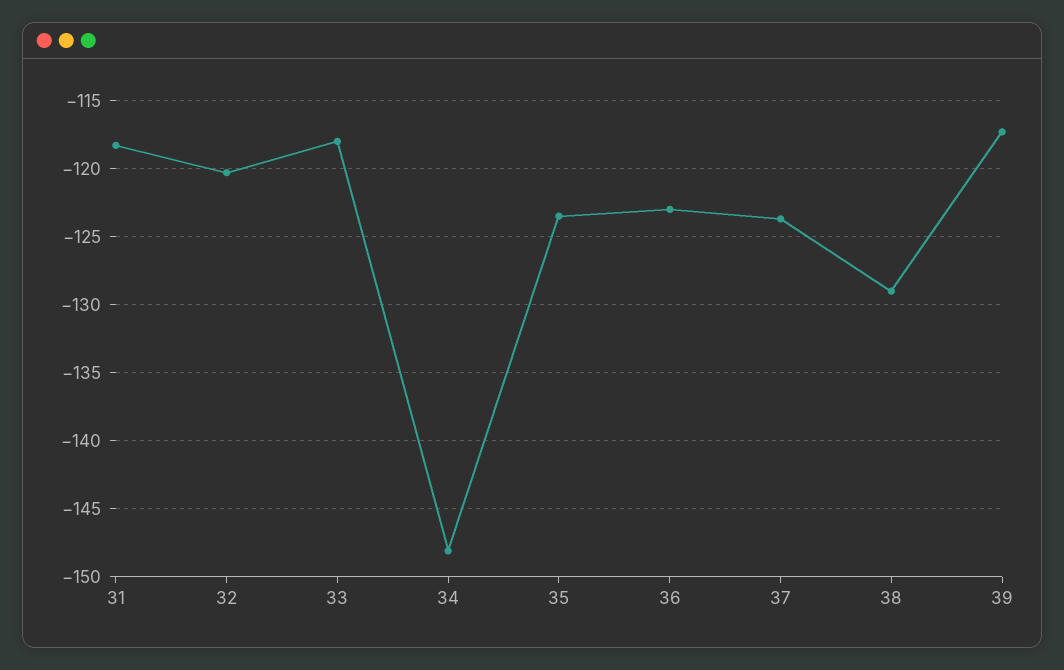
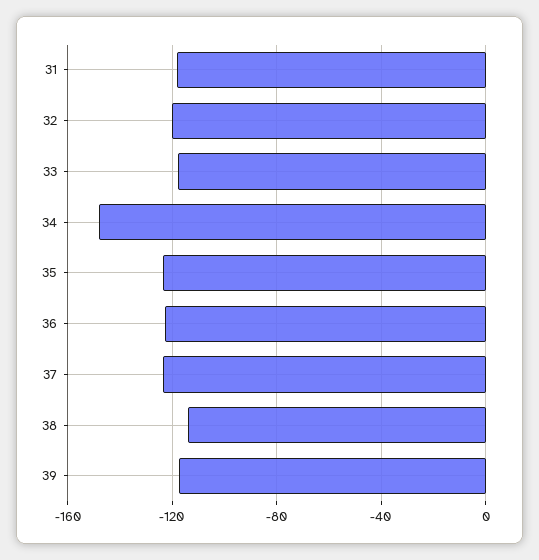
38: -129 -> -115

